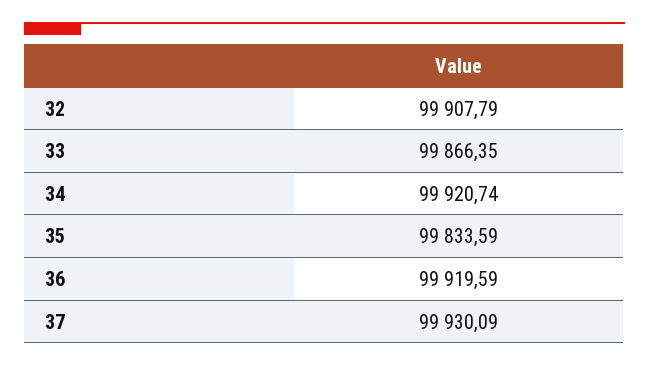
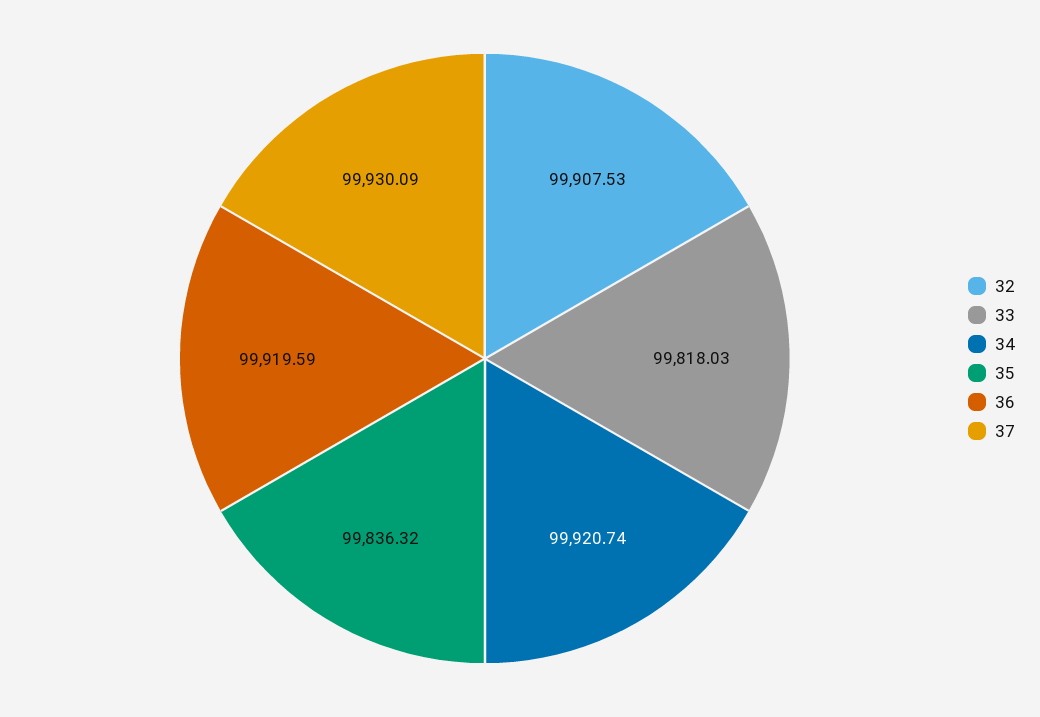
32: 99907.79 -> 99907.53
33: 99866.35 -> 99818.03
35: 99833.59 -> 99836.32

